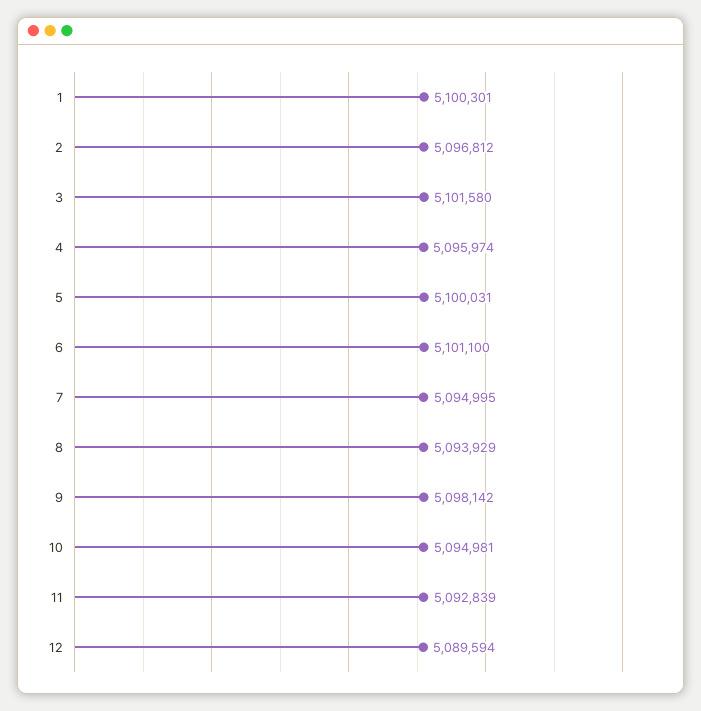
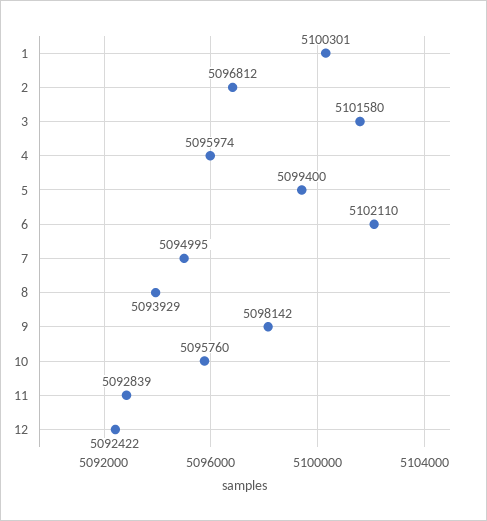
5: 5100031 -> 5099400
6: 5101100 -> 5102110
10: 5094981 -> 5095760
12: 5089594 -> 5092422

